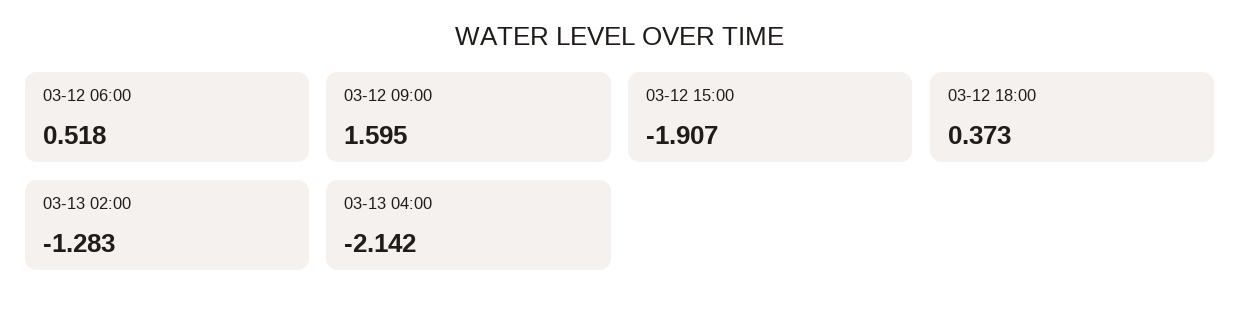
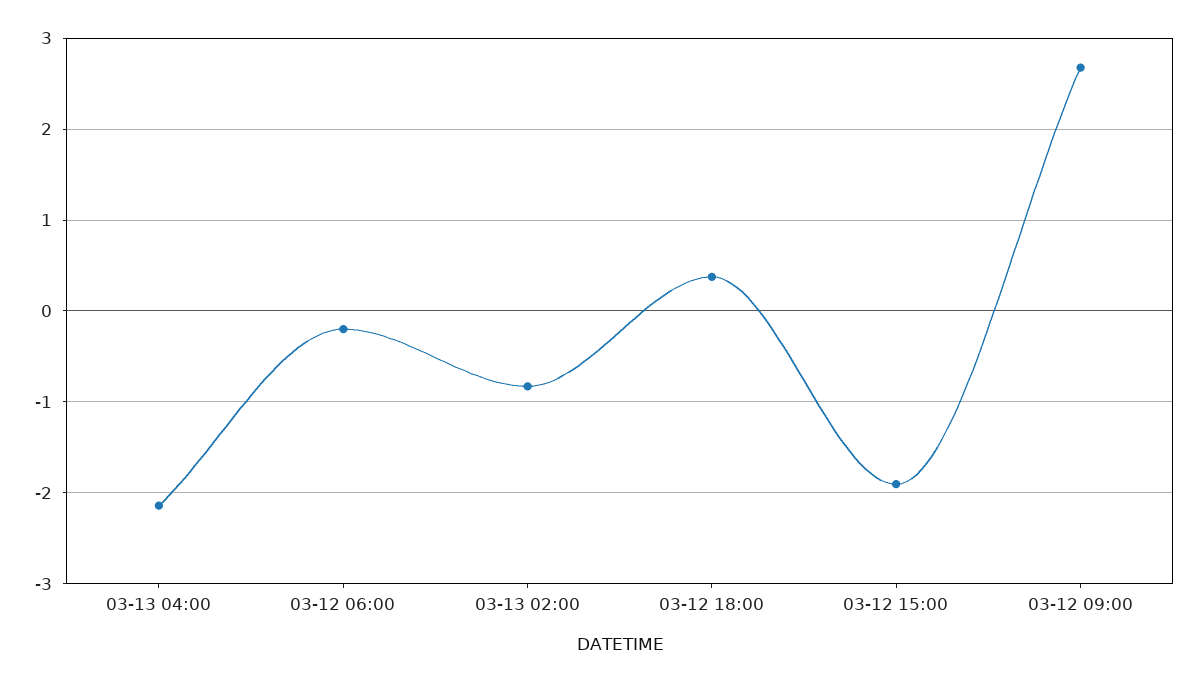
03-12 06:00: 0.518 -> -0.2
03-12 09:00: 1.595 -> 2.7
03-13 02:00: -1.283 -> -0.8

